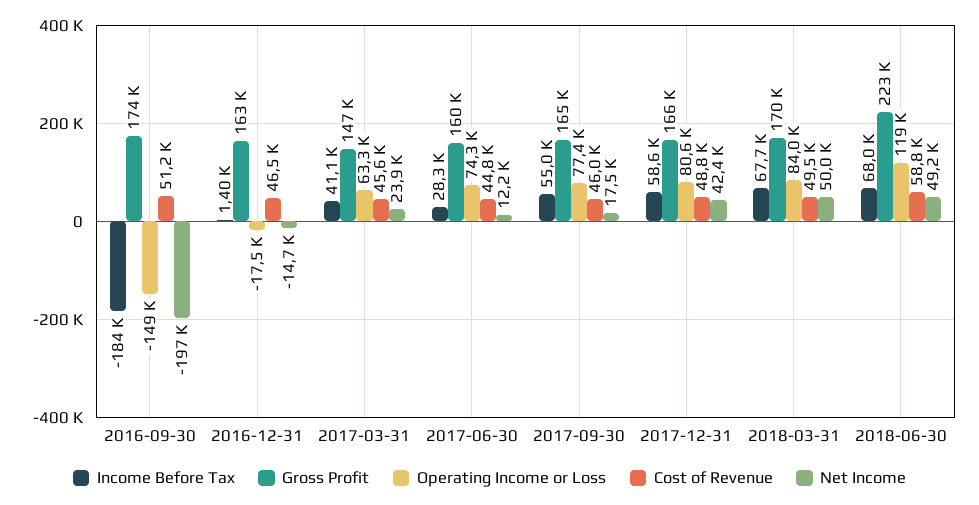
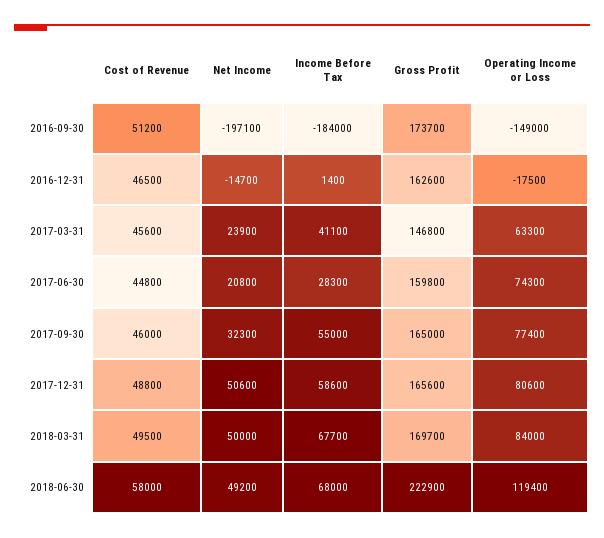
Net Income, 2017-06-30: 12200 -> 20800
Net Income, 2017-09-30: 17500 -> 32300
Net Income, 2017-12-31: 42400 -> 50600
Cost of Revenue, 2018-06-30: 58800 -> 58000

